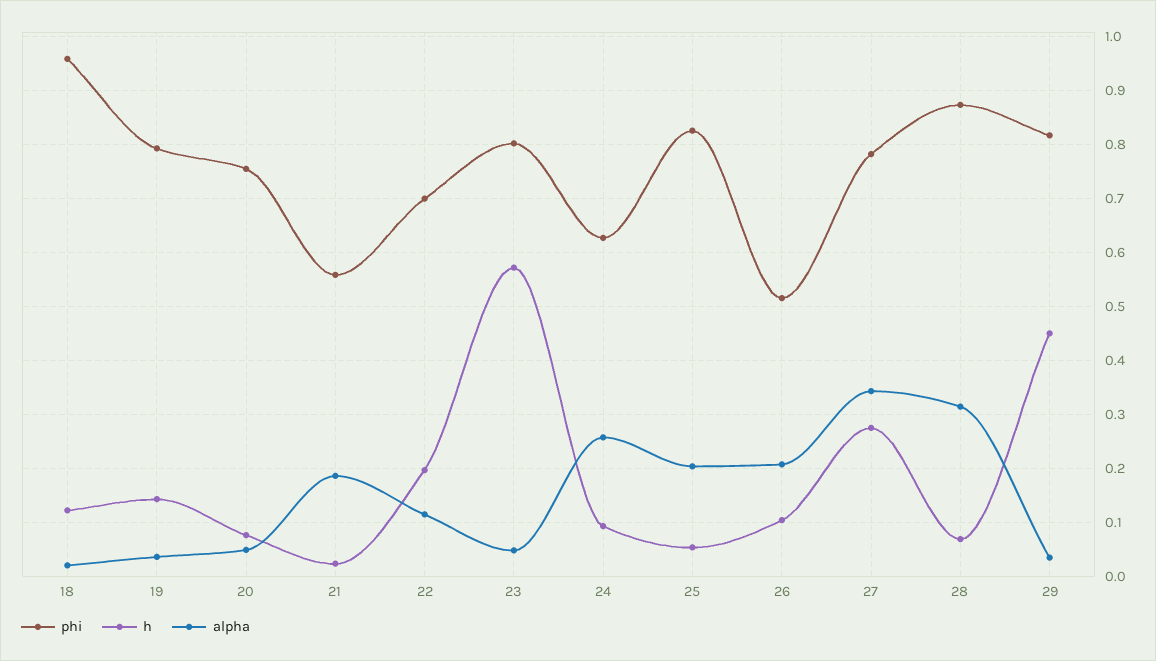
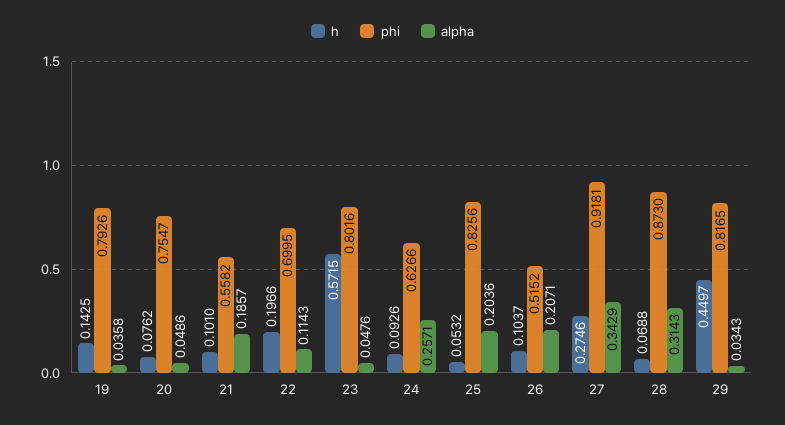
phi, 18: 0.96 -> none
h, 18: 0.12 -> none
alpha, 18: 0.02 -> none
h, 21: 0.02 -> 0.101
phi, 27: 0.78 -> 0.9181

